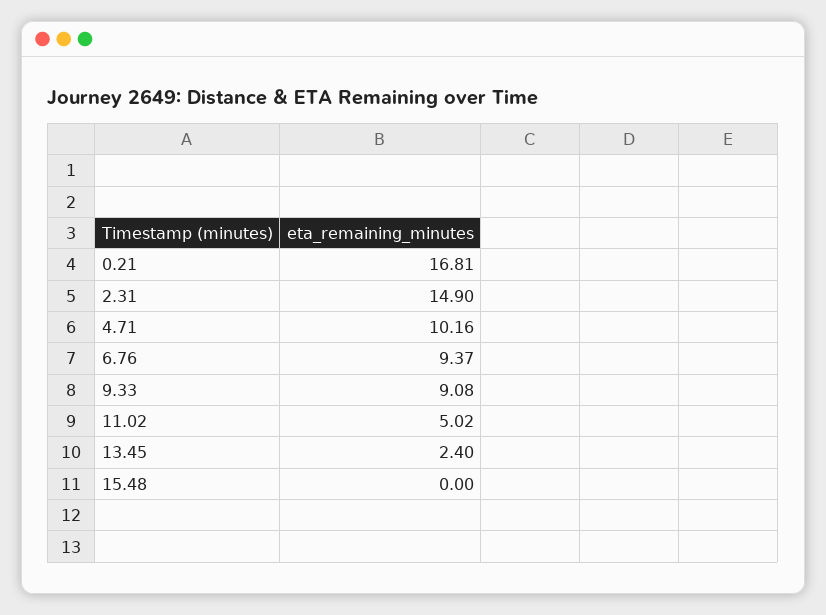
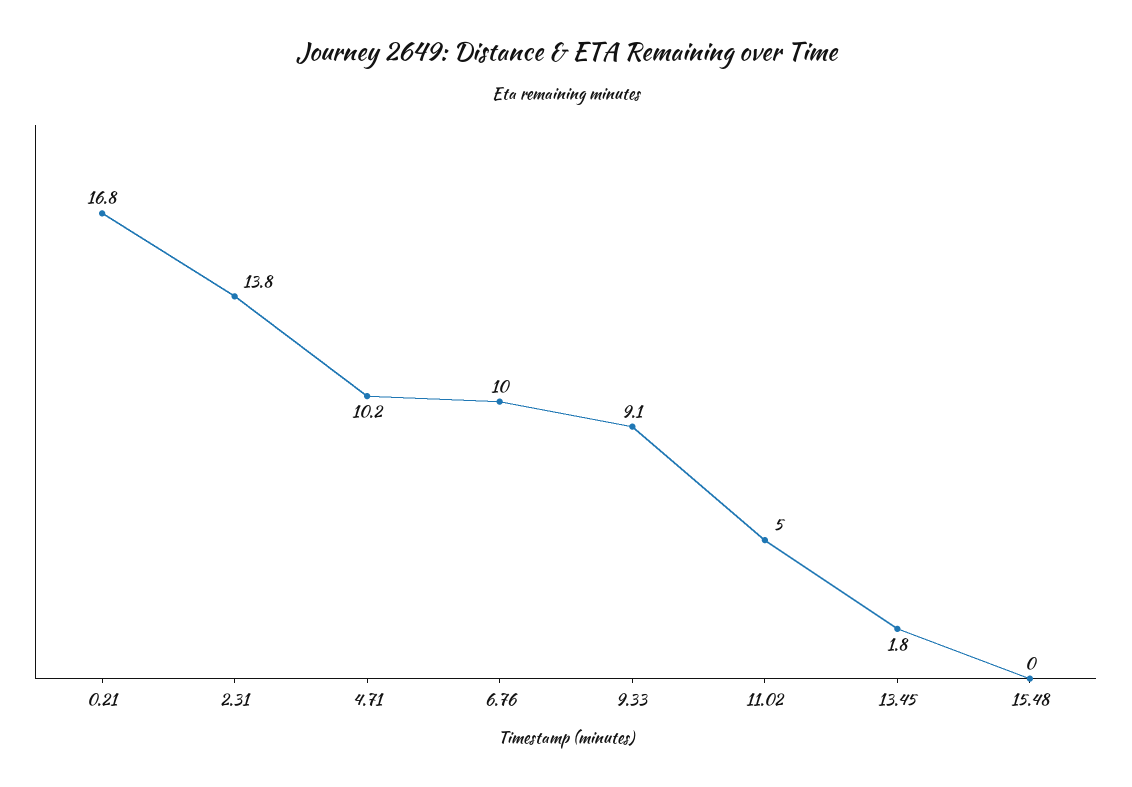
2.31: 14.9 -> 13.8
6.76: 9.37 -> 10
13.45: 2.4 -> 1.8

